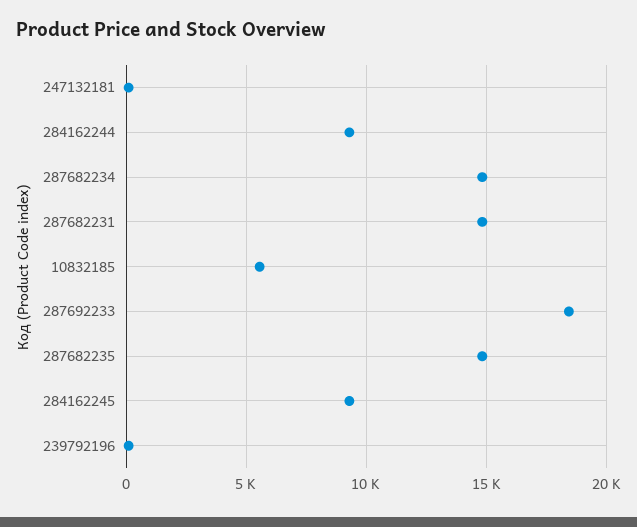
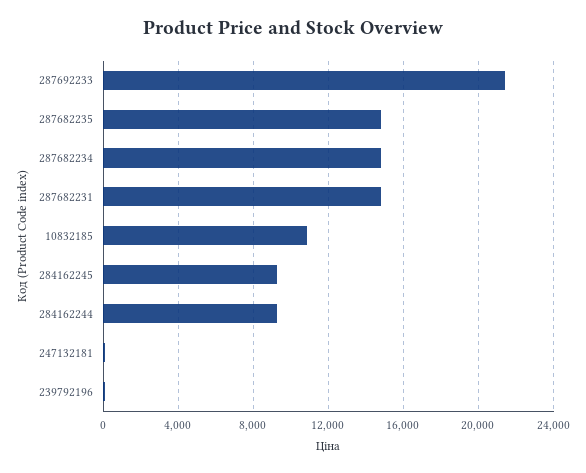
10832185: 5500 -> 11000
287692233: 18500 -> 21500

